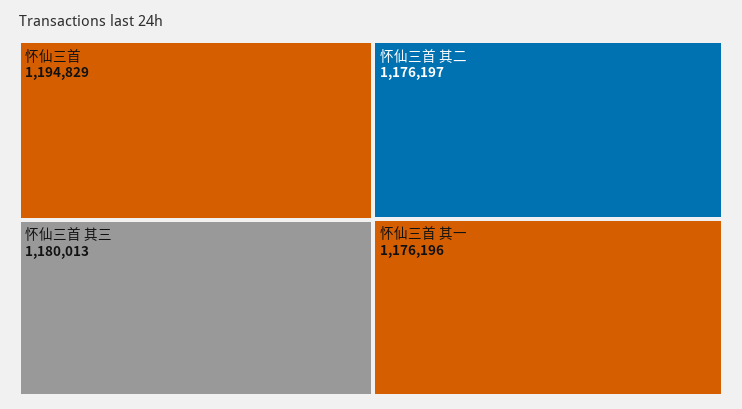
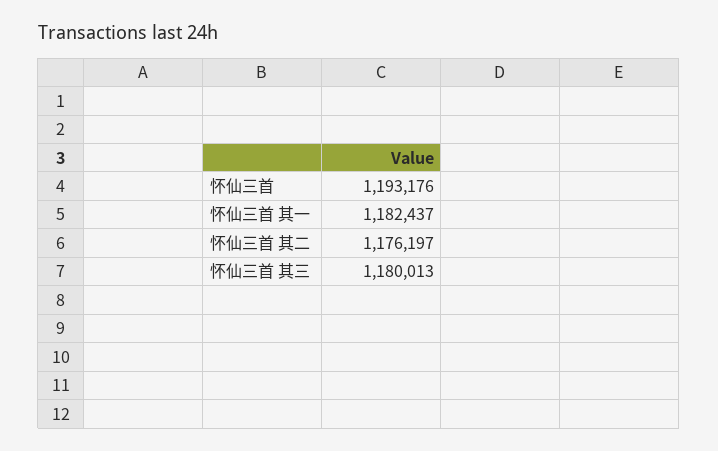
怀仙三首: 1194829 -> 1193176
怀仙三首 其一: 1176196 -> 1182437

